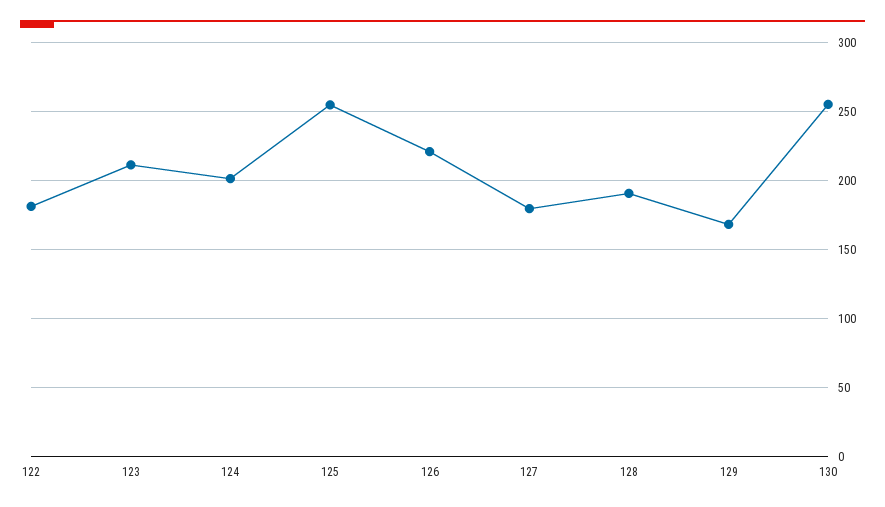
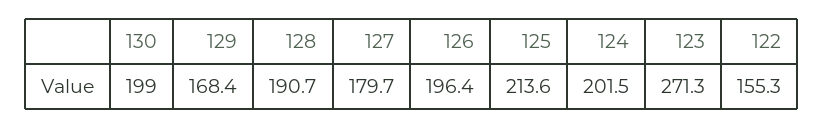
122: 180 -> 155.3
123: 210 -> 271.3
125: 255 -> 213.6
126: 220 -> 196.4
130: 255 -> 199

